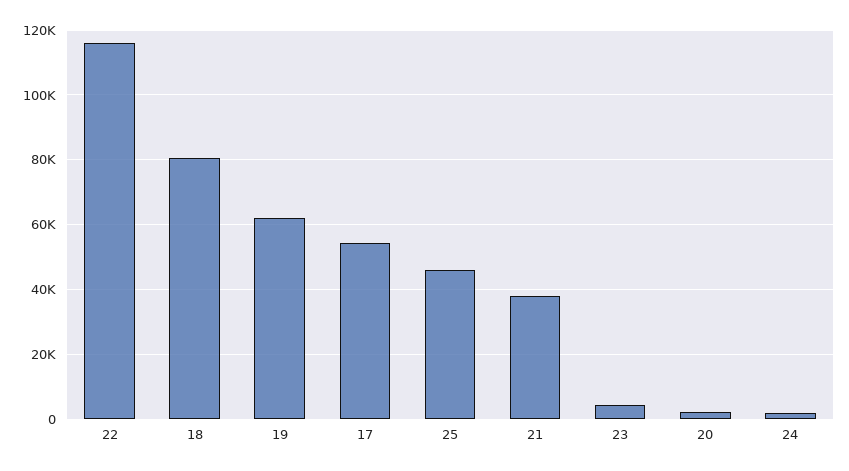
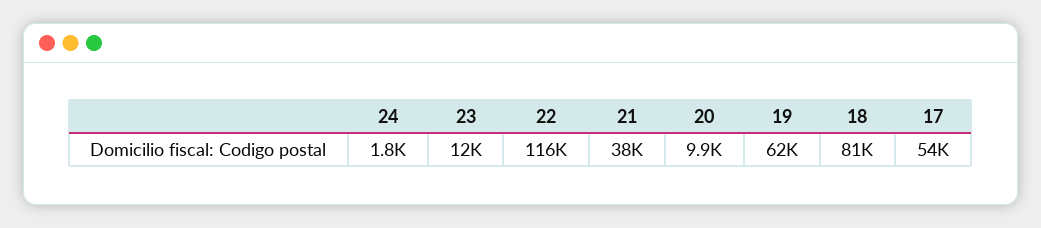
25: 46000 -> none
23: 4000 -> 12000
20: 2000 -> 9900

